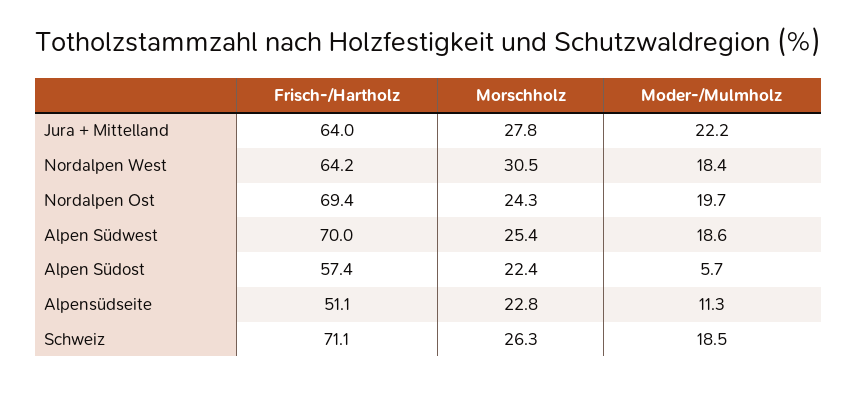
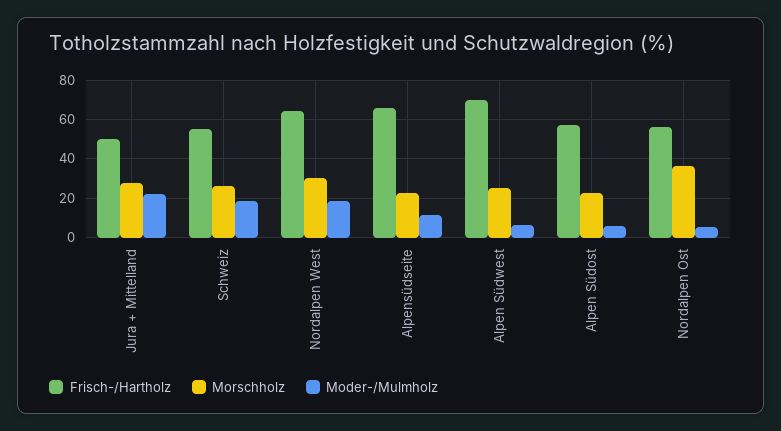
Frisch-/Hartholz, Jura + Mittelland: 64 -> 50
Frisch-/Hartholz, Nordalpen Ost: 69.4 -> 55
Morschholz, Nordalpen Ost: 24.3 -> 35
Moder-/Mulmholz, Nordalpen Ost: 19.7 -> 5
Moder-/Mulmholz, Alpen Südwest: 18.6 -> 5
Frisch-/Hartholz, Alpensüdseite: 51.1 -> 65
Frisch-/Hartholz, Schweiz: 71.1 -> 55

